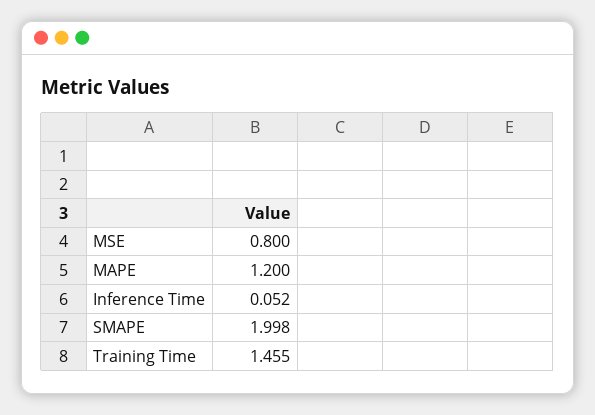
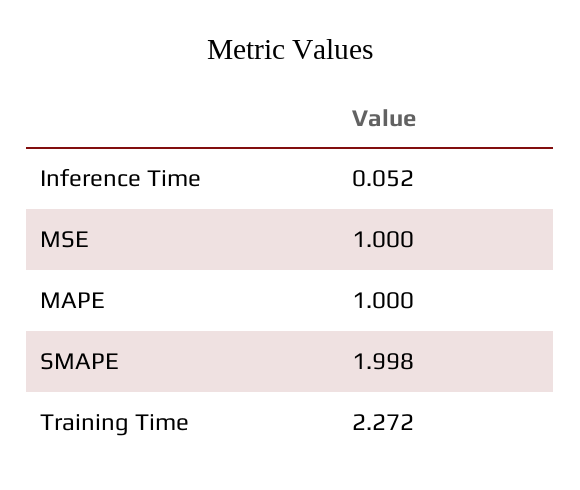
MSE: 0.8 -> 1
MAPE: 1.2 -> 1
Training Time: 1.455 -> 2.272

